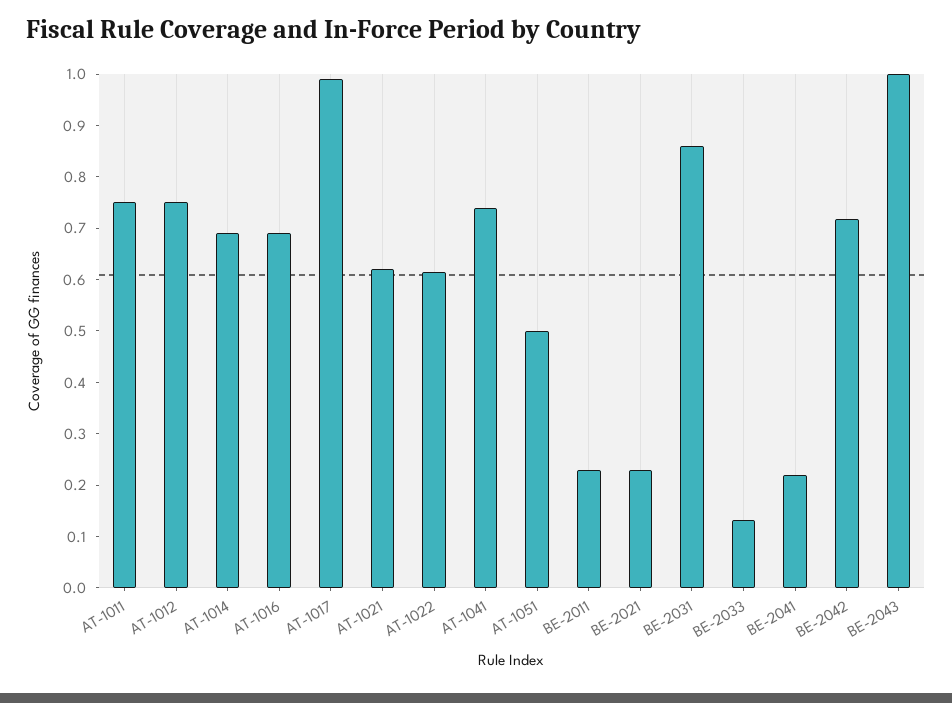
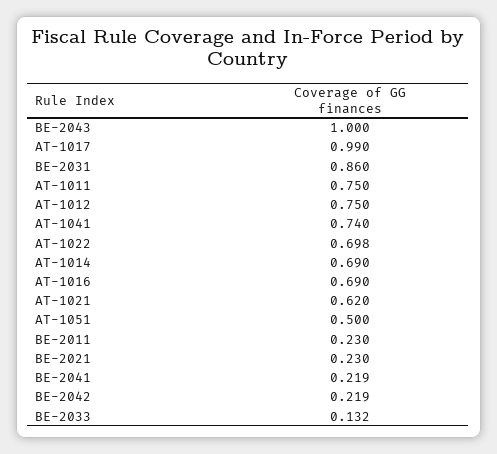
AT-1022: 0.62 -> 0.698
BE-2042: 0.72 -> 0.219

